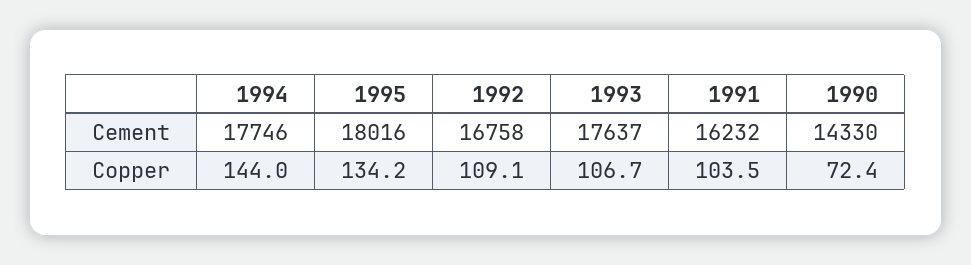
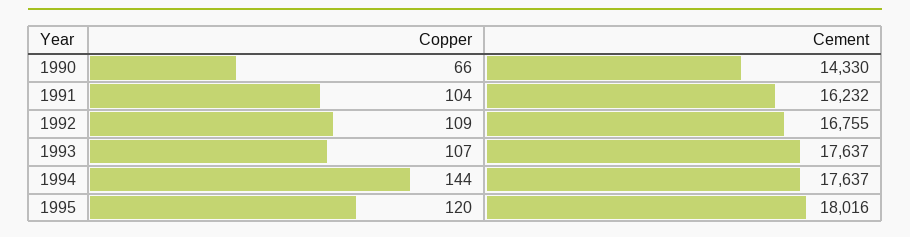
1994, Cement: 17746 -> 17637
1992, Cement: 16758 -> 16755
1995, Copper: 134.2 -> 120
1990, Copper: 72.4 -> 66

